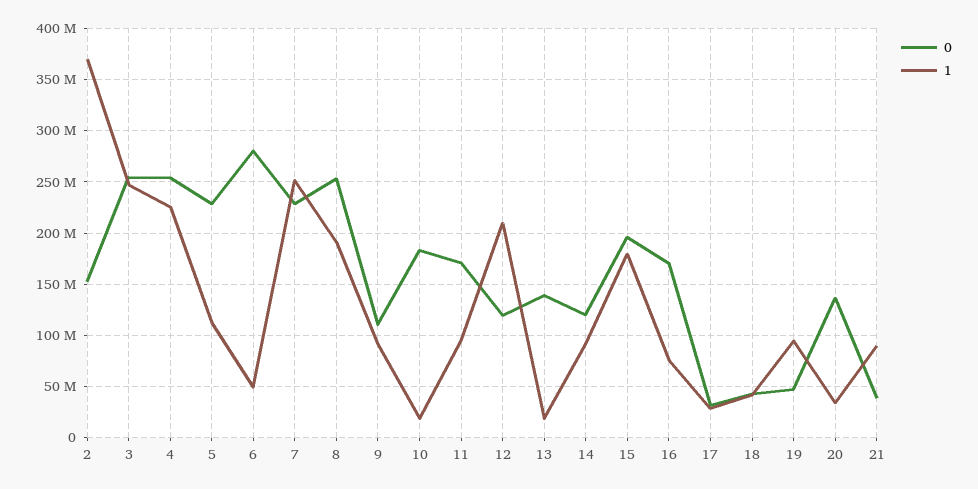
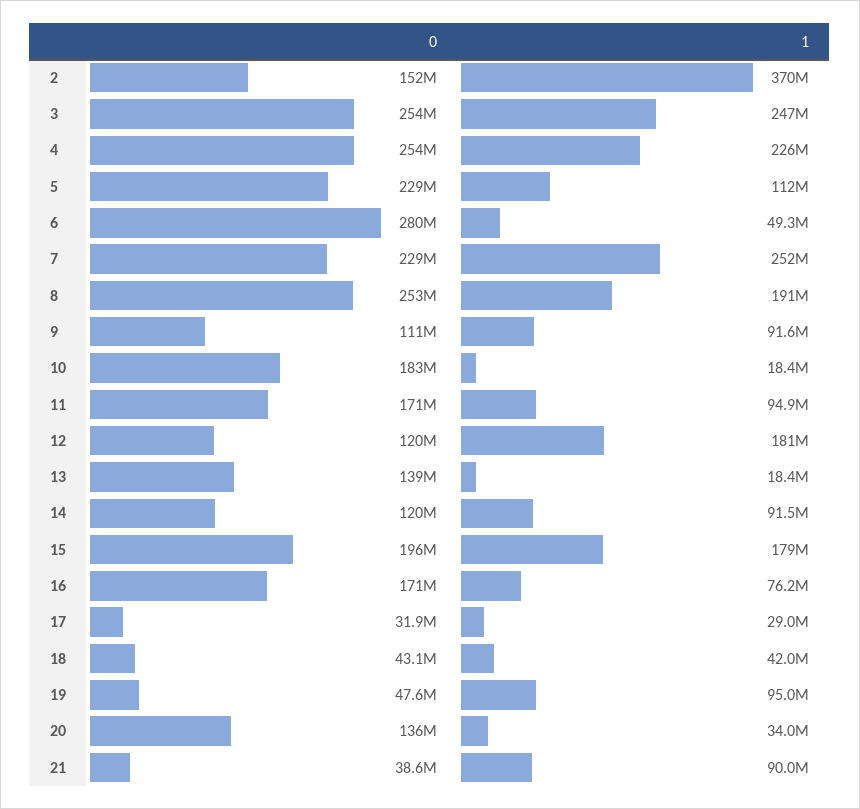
1, 12: 210000000 -> 181000000

